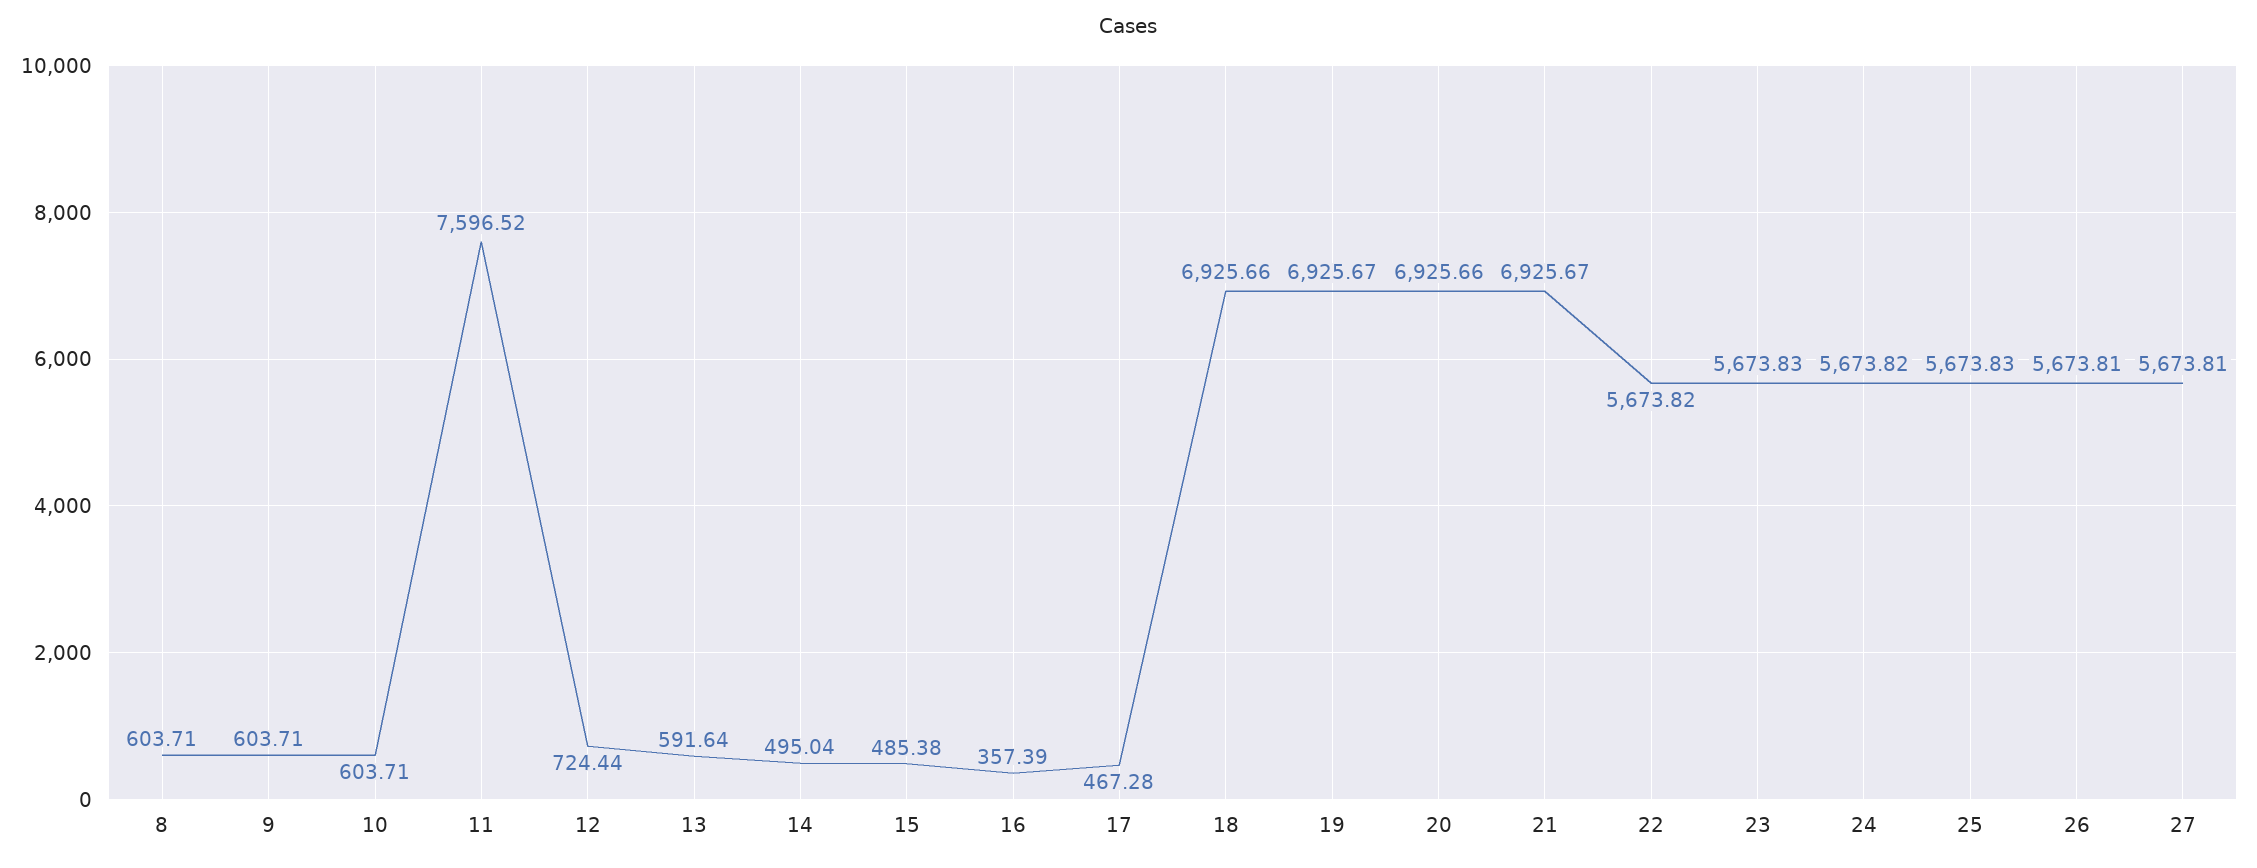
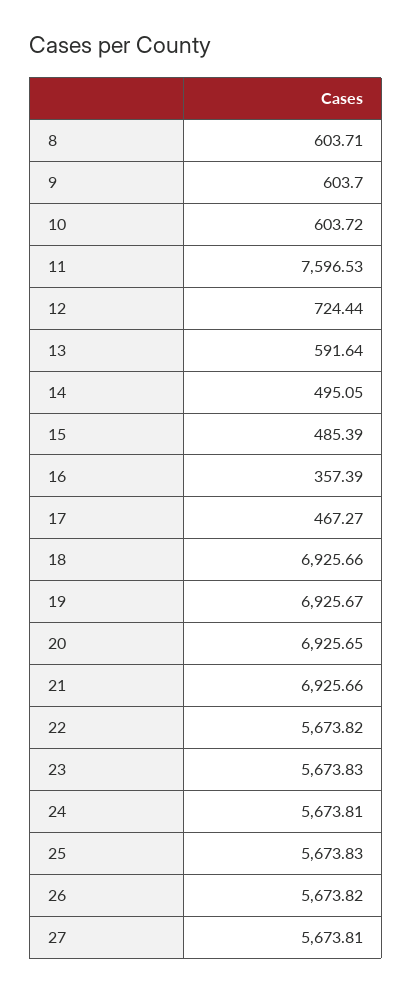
9: 603.71 -> 603.7
10: 603.71 -> 603.72
11: 7596.52 -> 7596.53
14: 495.04 -> 495.05
15: 485.38 -> 485.39
17: 467.28 -> 467.27
20: 6925.66 -> 6925.65
21: 6925.67 -> 6925.66
24: 5673.82 -> 5673.81
26: 5673.81 -> 5673.82

